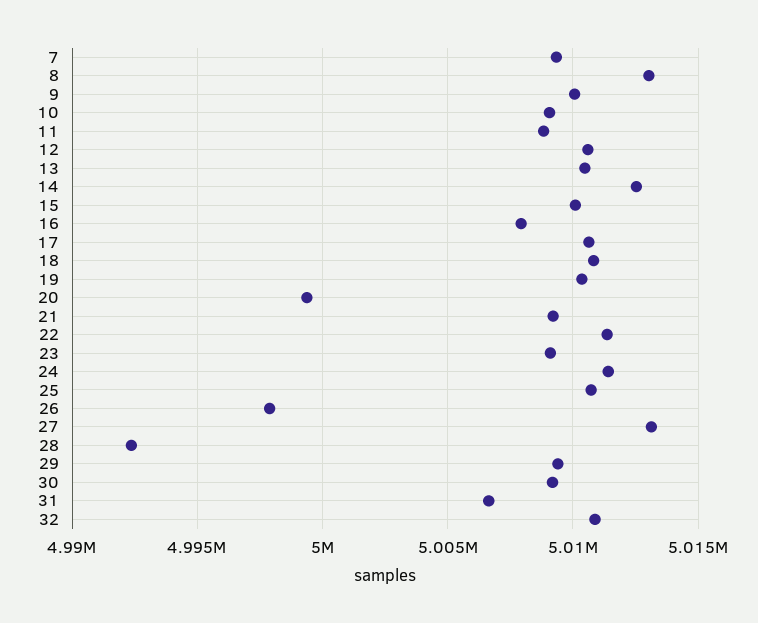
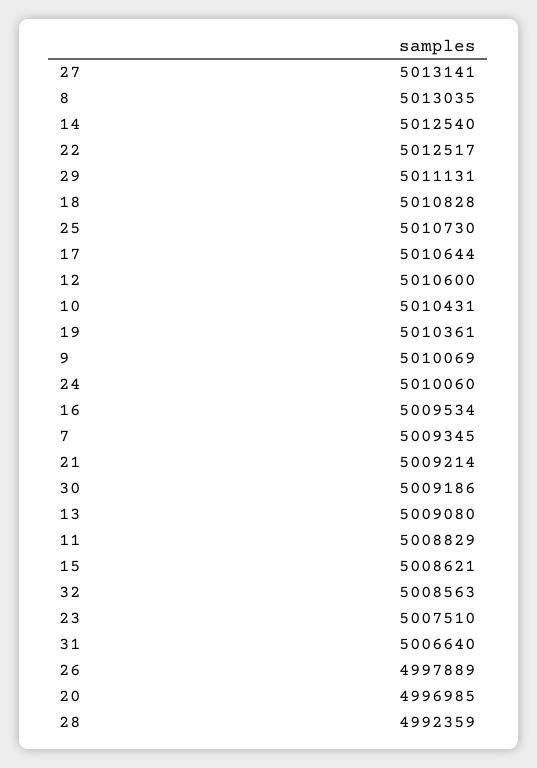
10: 5009000 -> 5010431
13: 5010500 -> 5009080
15: 5010000 -> 5008621
16: 5008000 -> 5009534
20: 4999500 -> 4996985
22: 5011500 -> 5012517
23: 5009000 -> 5007510
24: 5011500 -> 5010060
29: 5009500 -> 5011131
32: 5011000 -> 5008563

